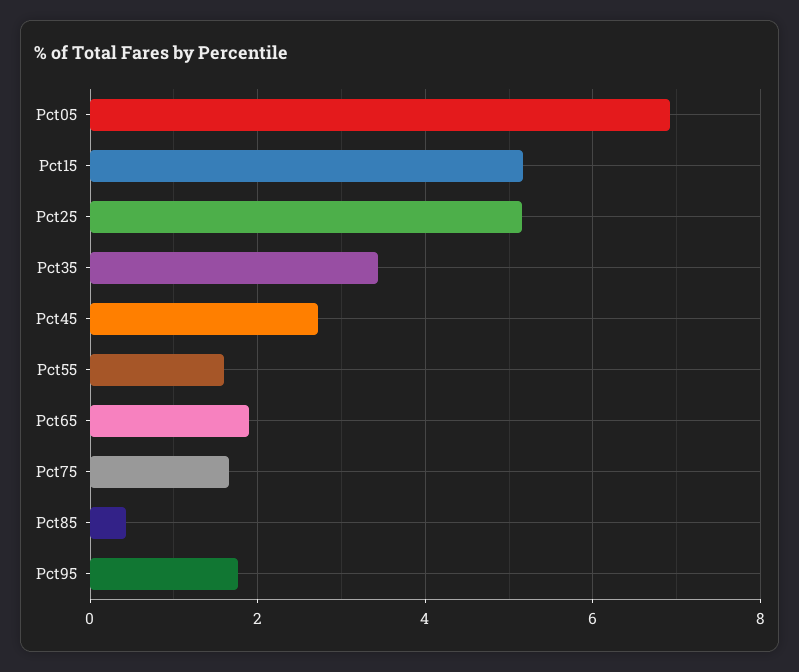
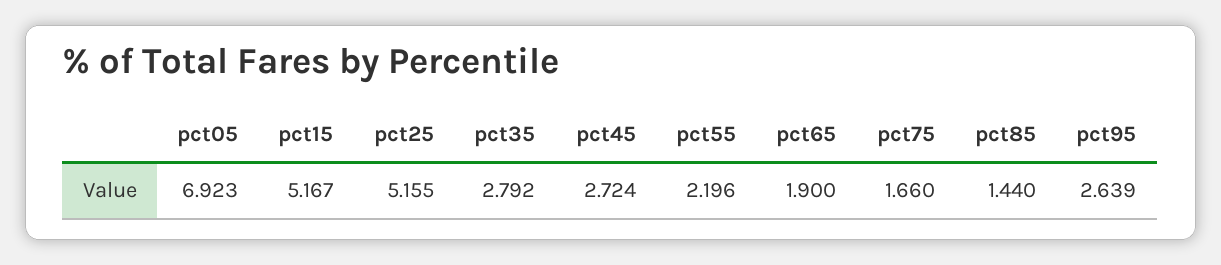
Pct35: 3.4 -> 2.792
Pct55: 1.6 -> 2.196
Pct85: 0.4 -> 1.44
Pct95: 1.8 -> 2.639

